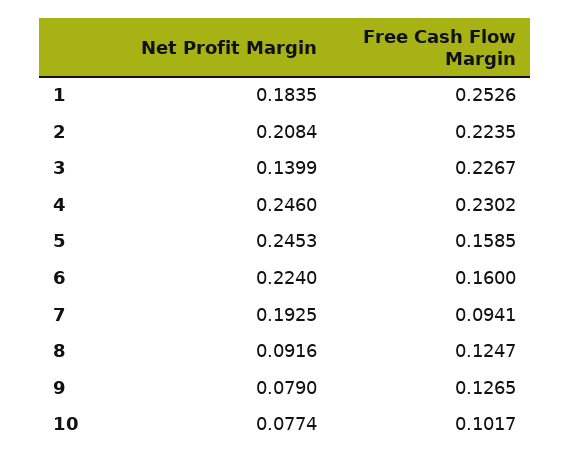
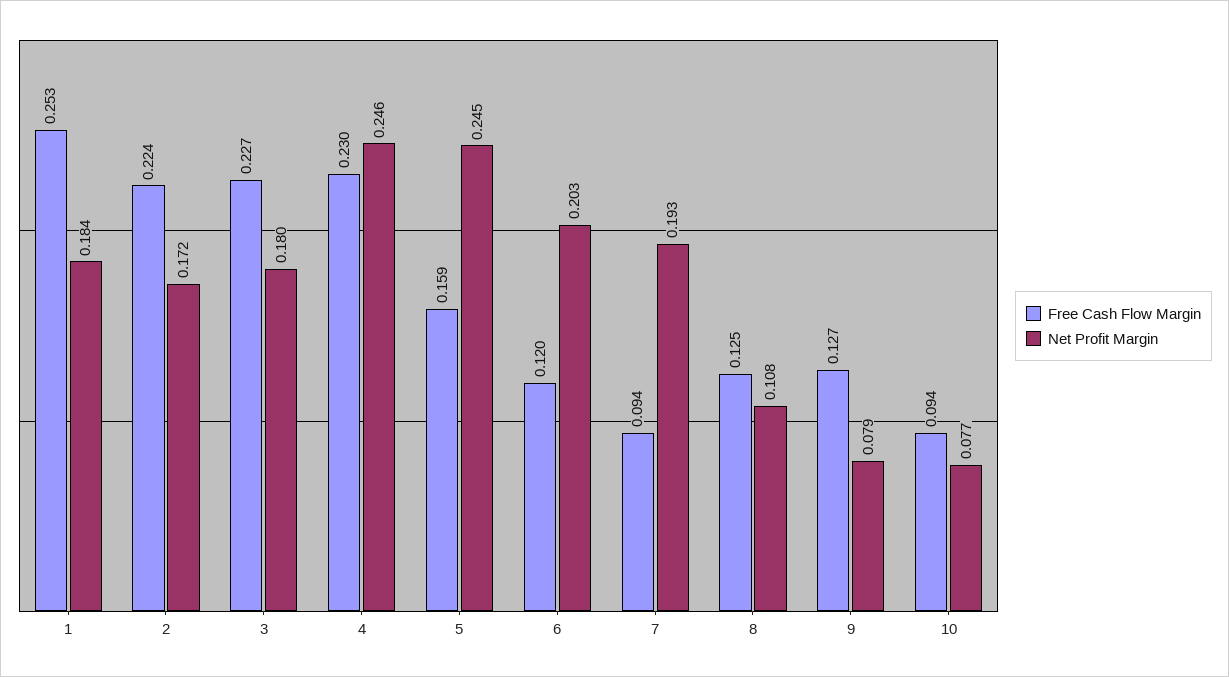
Net Profit Margin, 2: 0.2084 -> 0.172
Net Profit Margin, 3: 0.1399 -> 0.18
Net Profit Margin, 6: 0.224 -> 0.203
Free Cash Flow Margin, 6: 0.16 -> 0.12
Net Profit Margin, 8: 0.0916 -> 0.108
Free Cash Flow Margin, 10: 0.1017 -> 0.094

